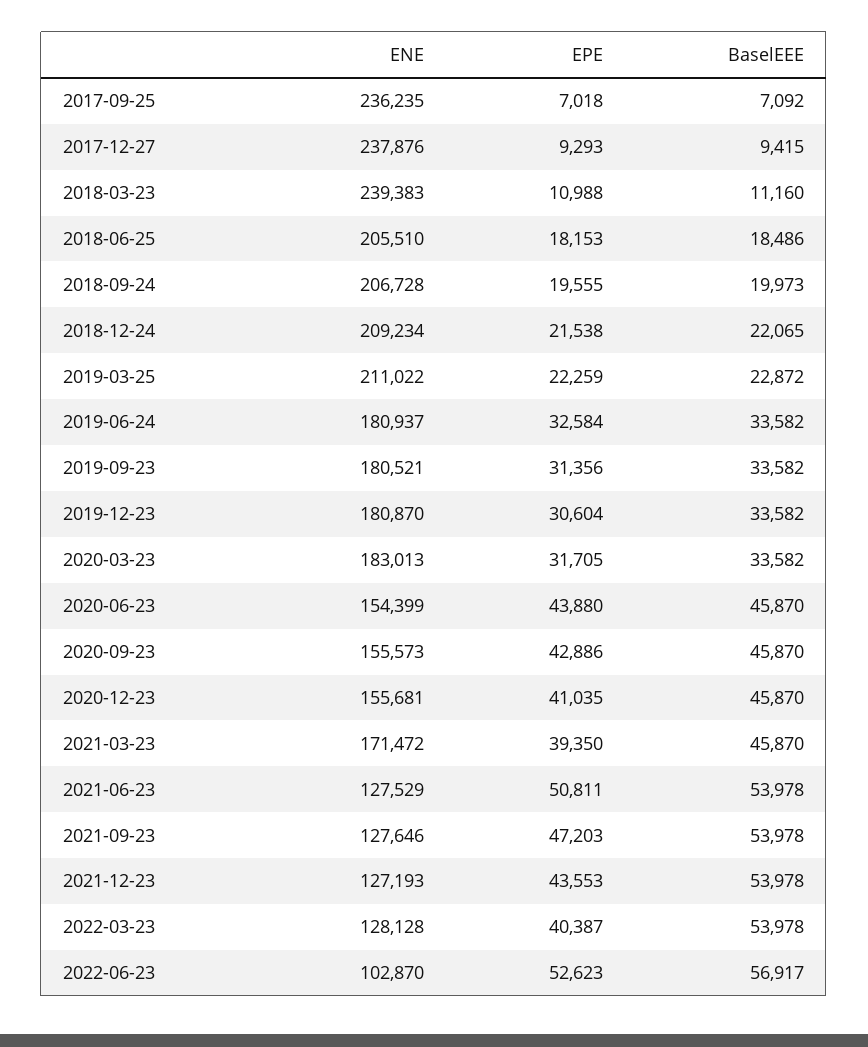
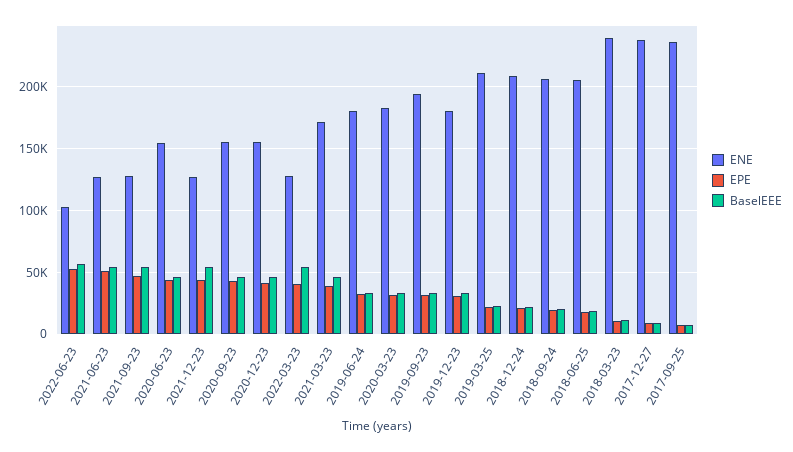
ENE, 2019-09-23: 180521 -> 195000

